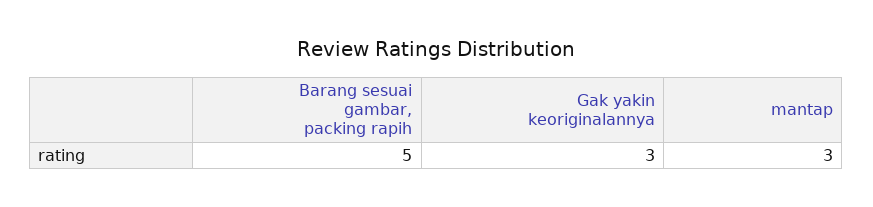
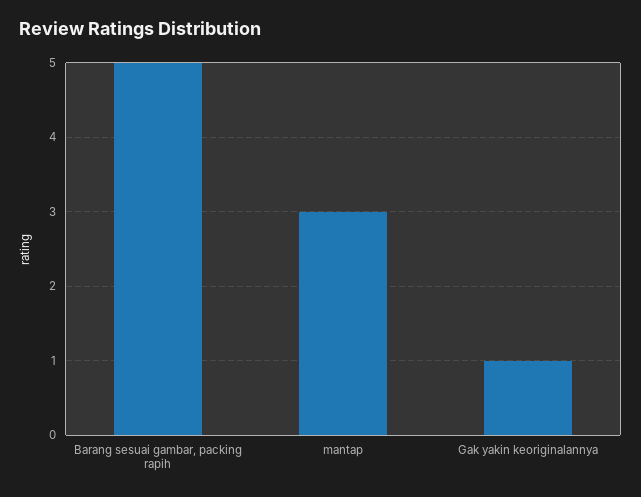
Gak yakin keoriginalannya: 3 -> 1

